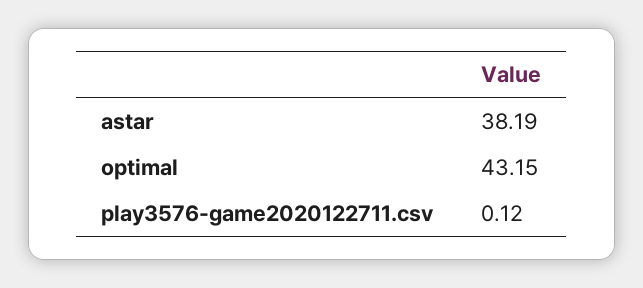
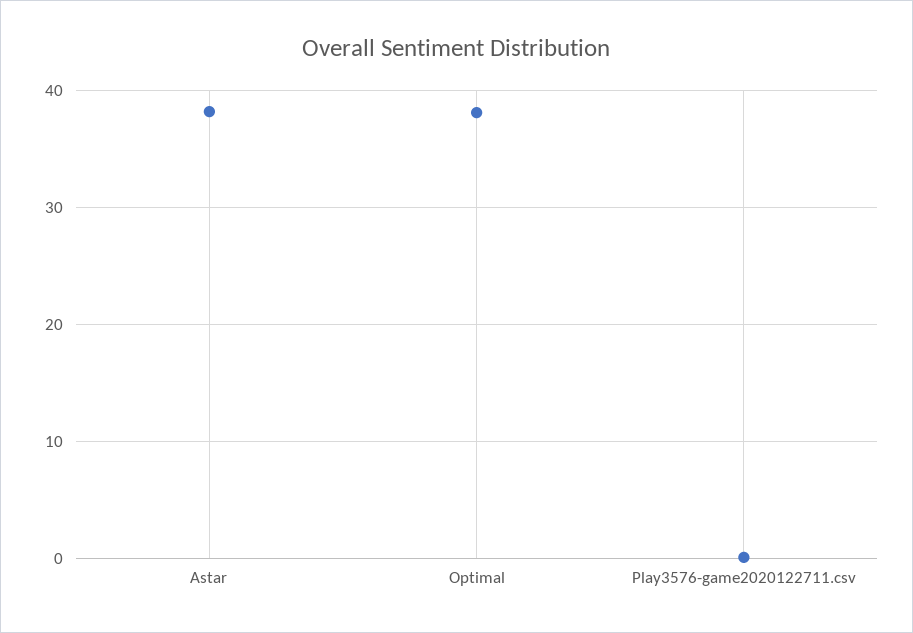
optimal: 43.15 -> 38

